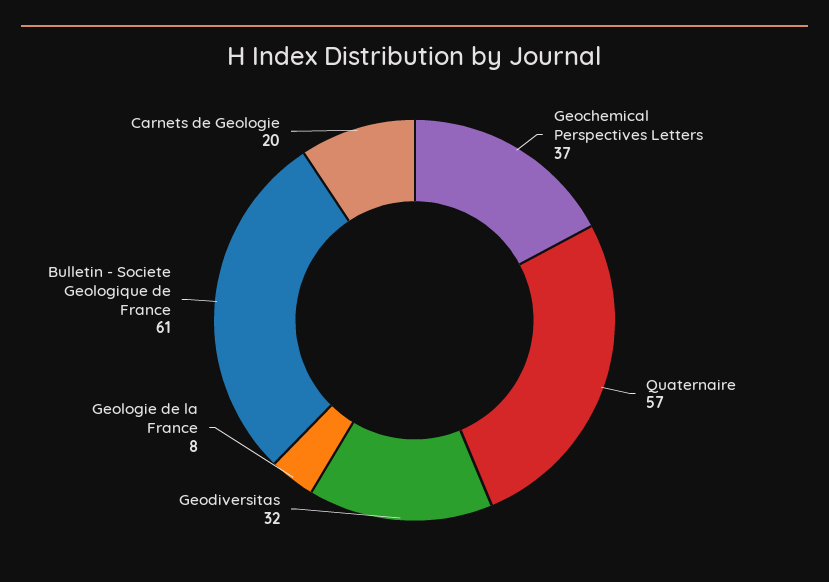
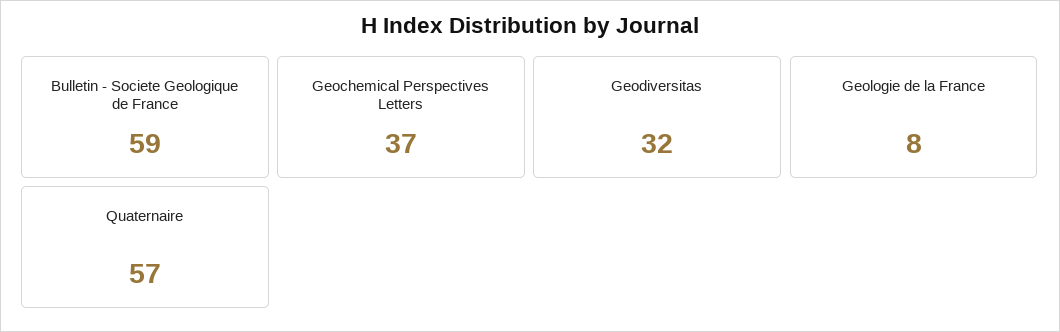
Bulletin - Societe Geologique de France: 61 -> 59
Carnets de Geologie: 20 -> none

